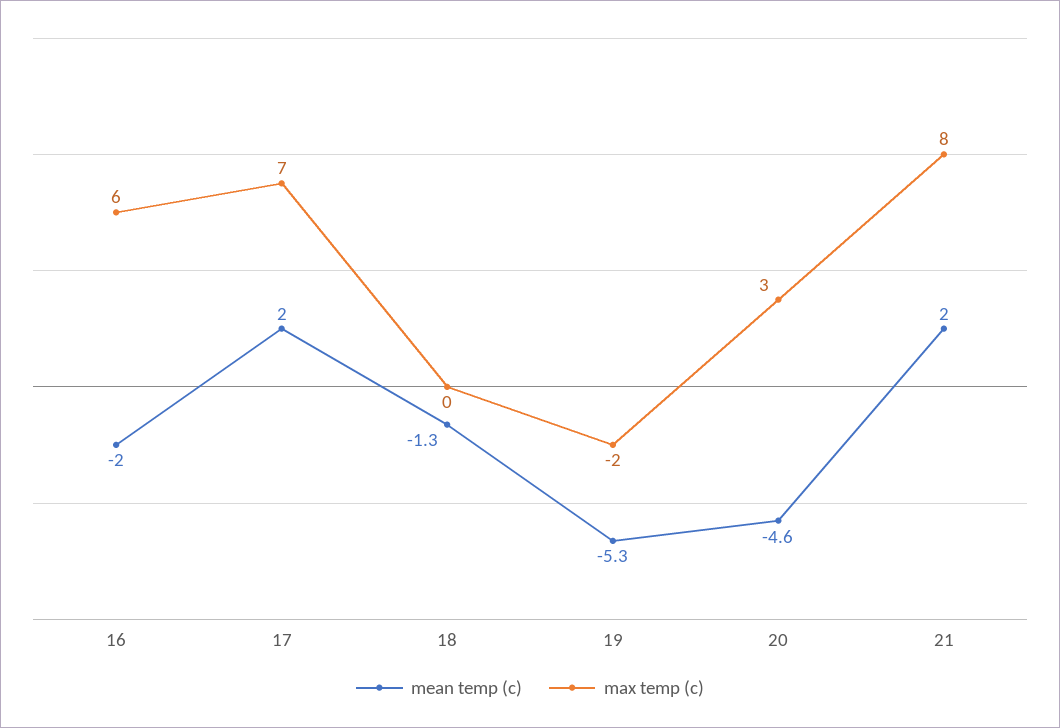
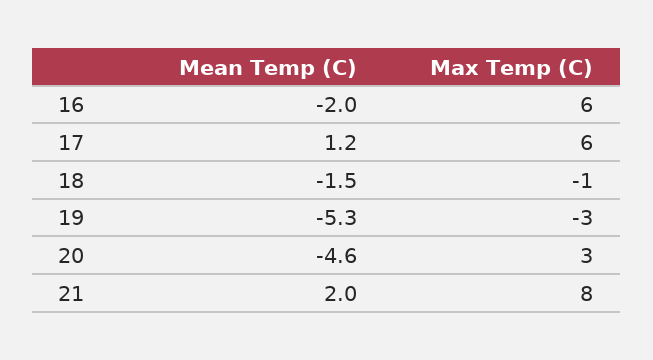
mean temp (c), 17: 2 -> 1.2
max temp (c), 17: 7 -> 6
mean temp (c), 18: -1.3 -> -1.5
max temp (c), 18: 0 -> -1
max temp (c), 19: -2 -> -3

